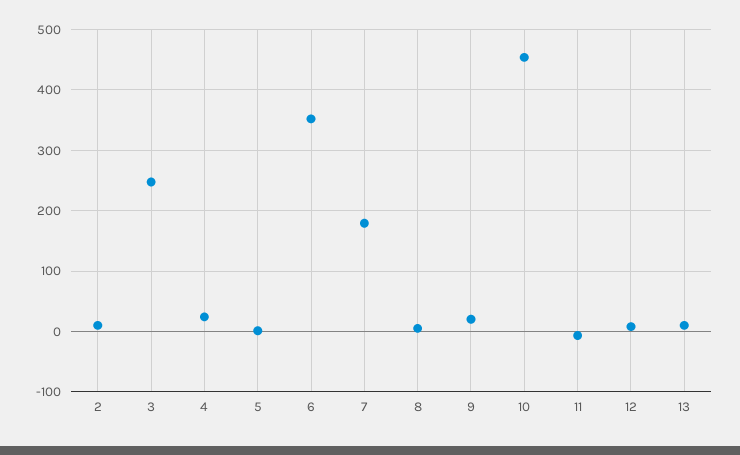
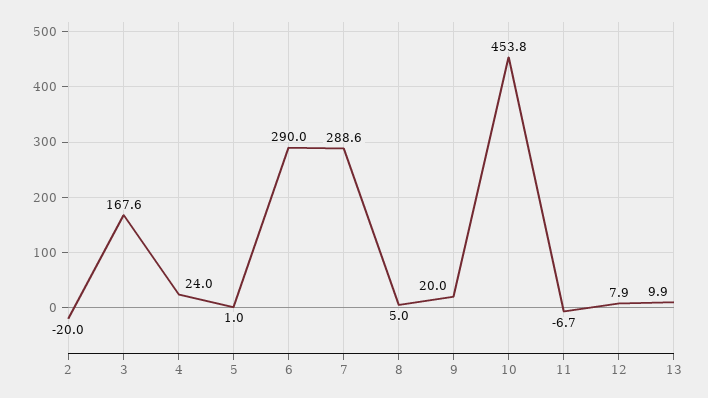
2: 10 -> -20
3: 250 -> 167.6
6: 350 -> 290
7: 180 -> 288.6

